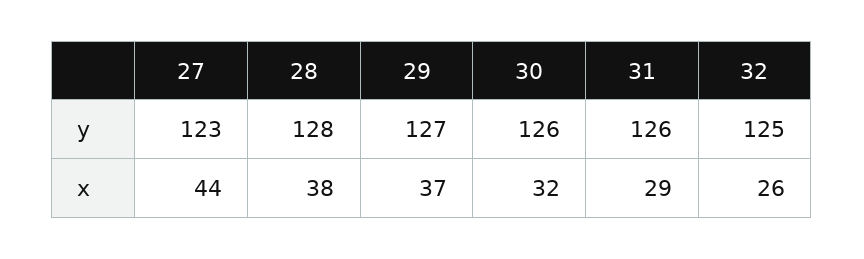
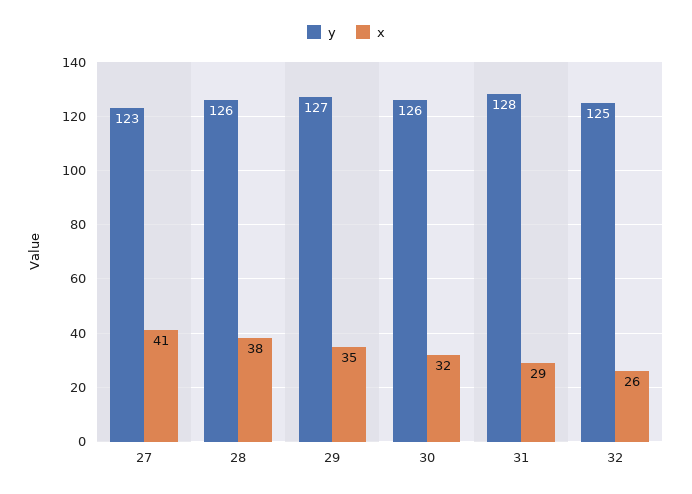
y, 28: 128 -> 126
y, 31: 126 -> 128
x, 27: 44 -> 41
x, 29: 37 -> 35

